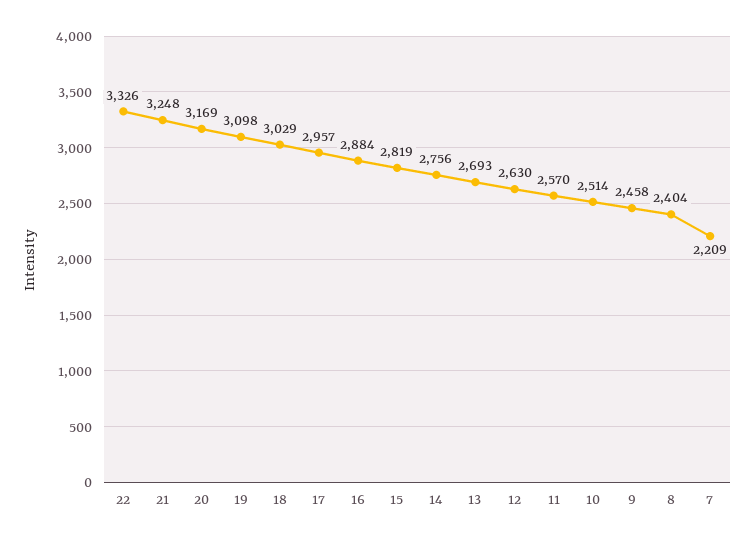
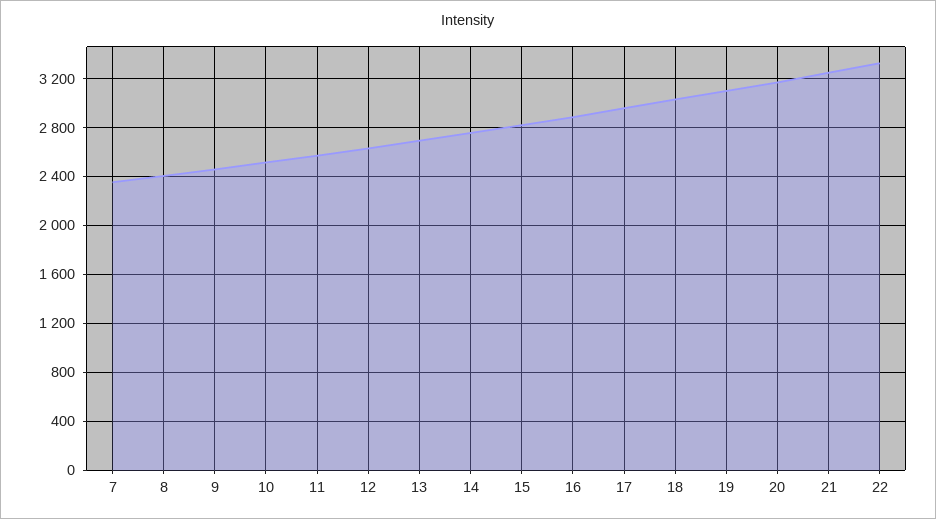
7: 2209 -> 2350

